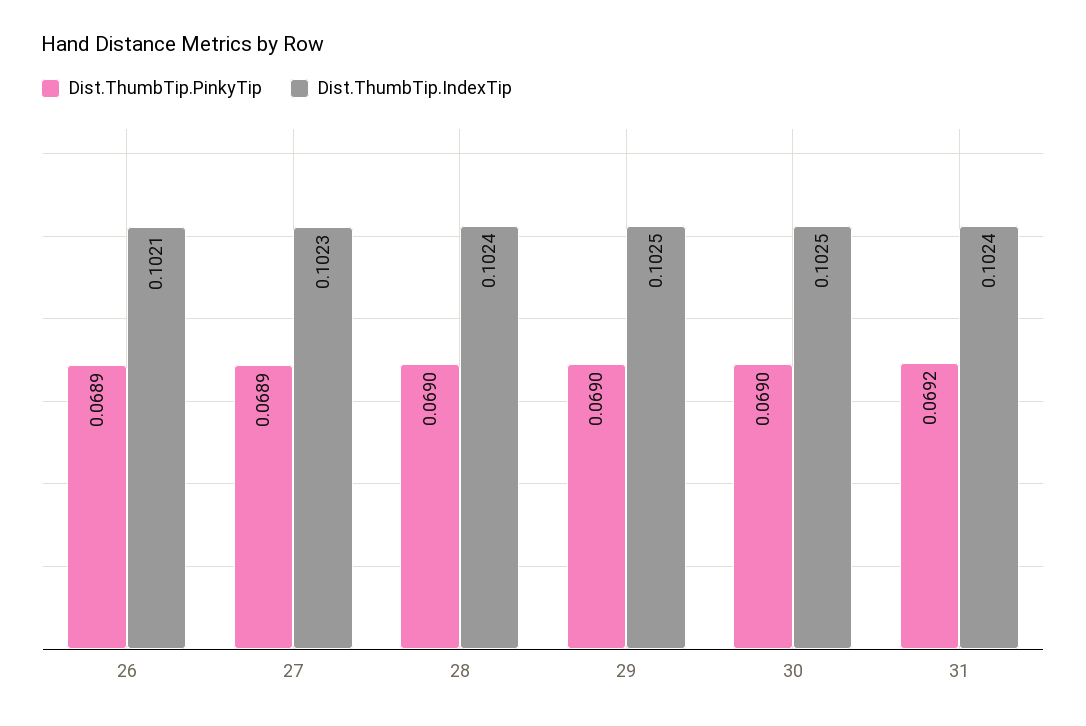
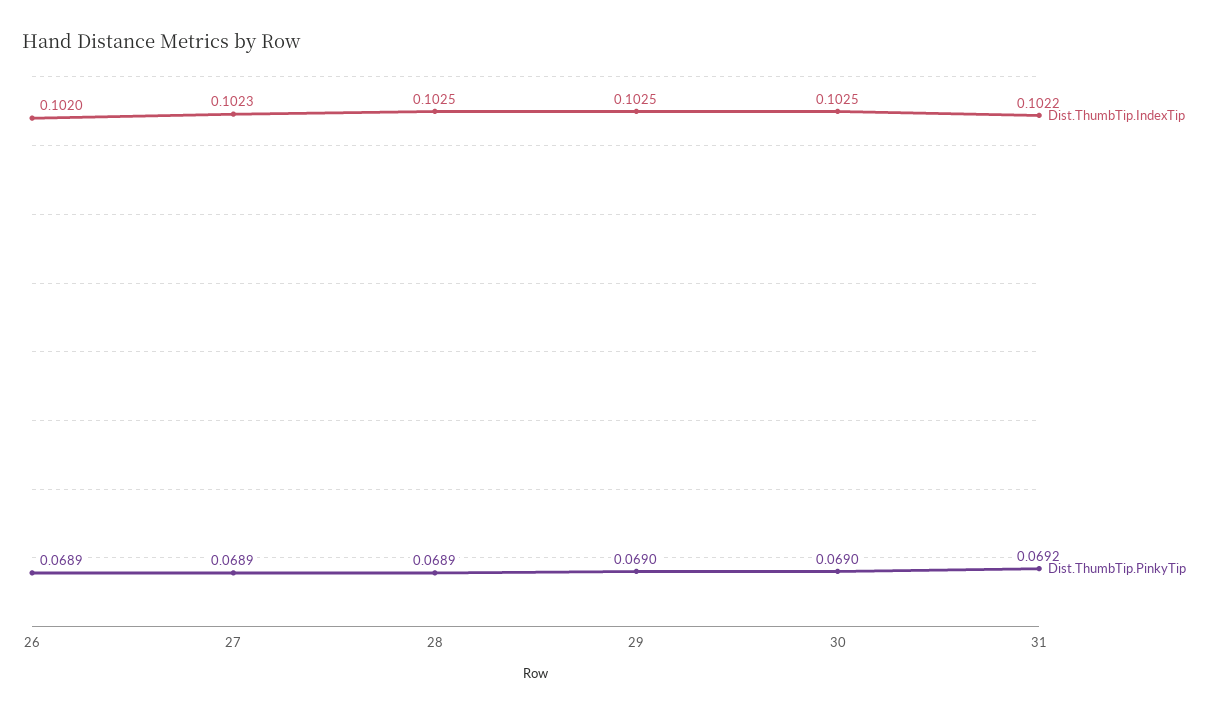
Dist.ThumbTip.IndexTip, 26: 0.1021 -> 0.102
Dist.ThumbTip.PinkyTip, 28: 0.069 -> 0.0689
Dist.ThumbTip.IndexTip, 28: 0.1024 -> 0.1025
Dist.ThumbTip.IndexTip, 31: 0.1024 -> 0.1022

